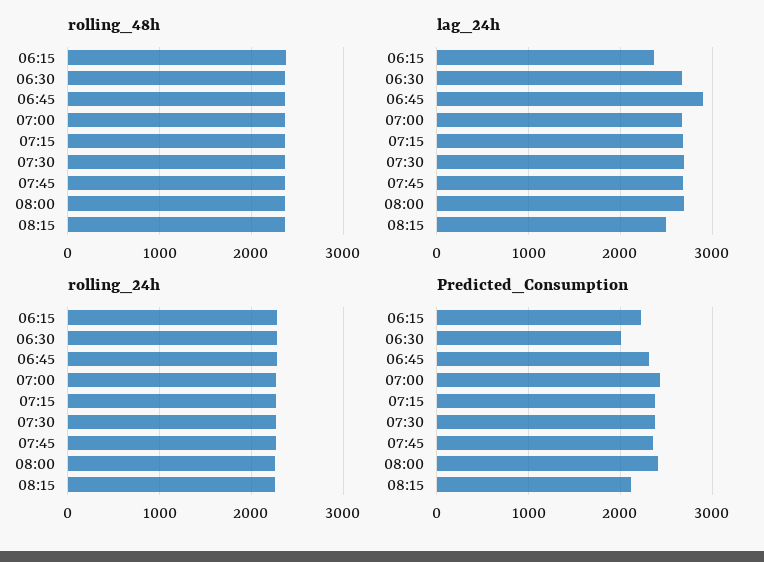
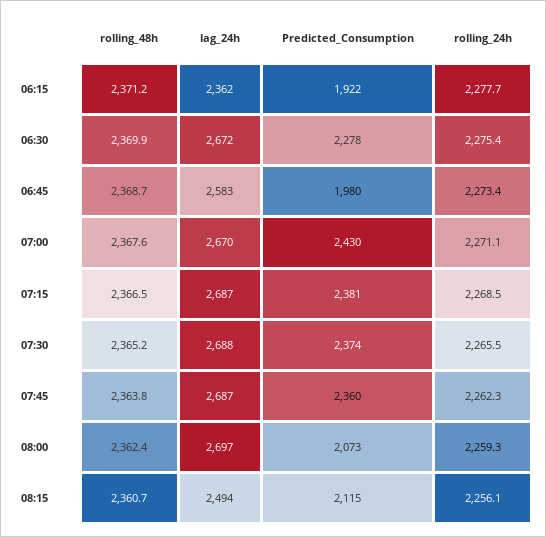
lag_24h, 06:45: 2900 -> 2583
Predicted_Consumption, 06:15: 2200 -> 1922
Predicted_Consumption, 06:30: 2000 -> 2278
Predicted_Consumption, 06:45: 2300 -> 1980
Predicted_Consumption, 08:00: 2400 -> 2073

